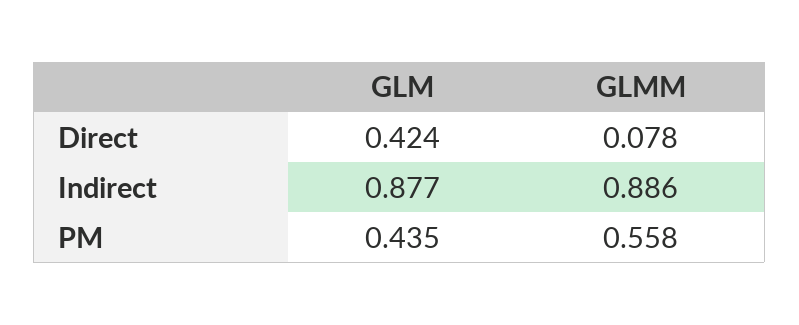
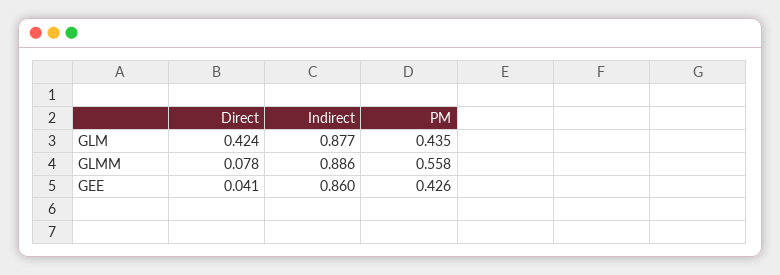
GEE, Direct: none -> 0.041
GEE, Indirect: none -> 0.86
GEE, PM: none -> 0.426

